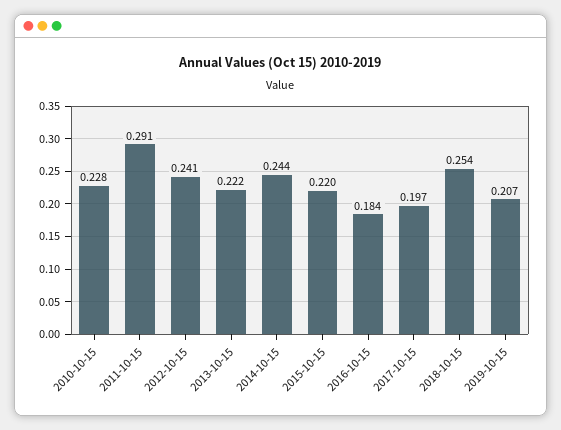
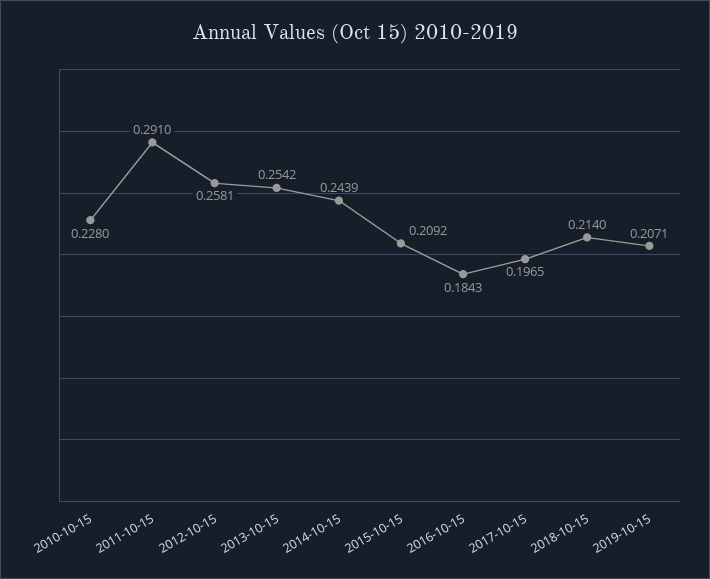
2012-10-15: 0.241 -> 0.2581
2013-10-15: 0.222 -> 0.2542
2015-10-15: 0.22 -> 0.2092
2018-10-15: 0.254 -> 0.214

